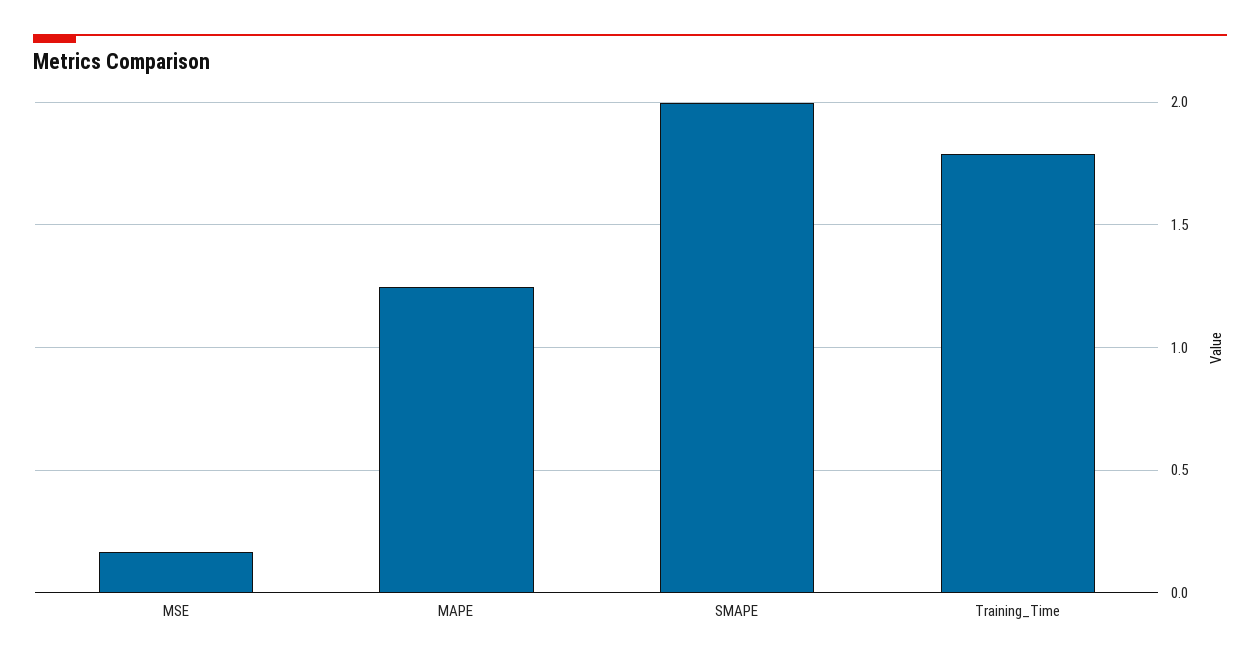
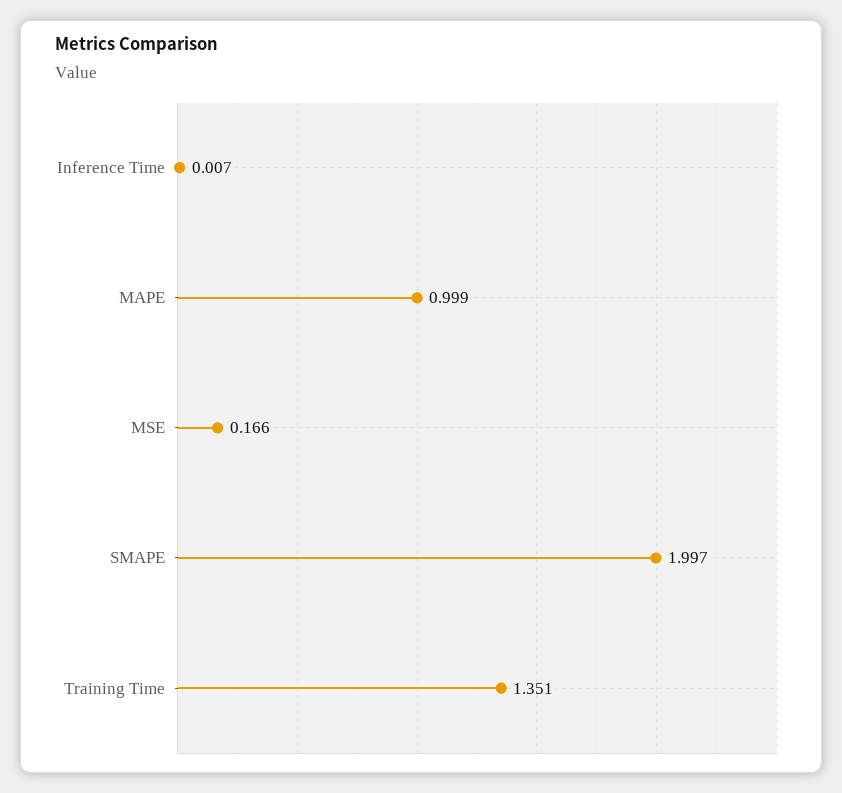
MAPE: 1.25 -> 0.999
Training_Time: 1.8 -> 1.351
Inference Time: none -> 0.007

